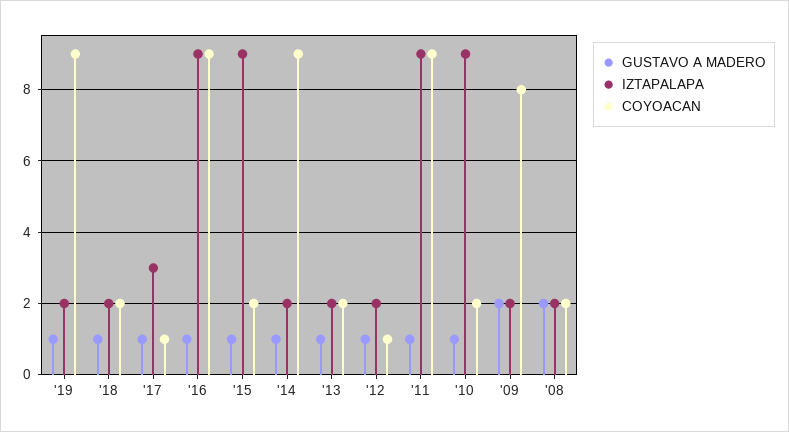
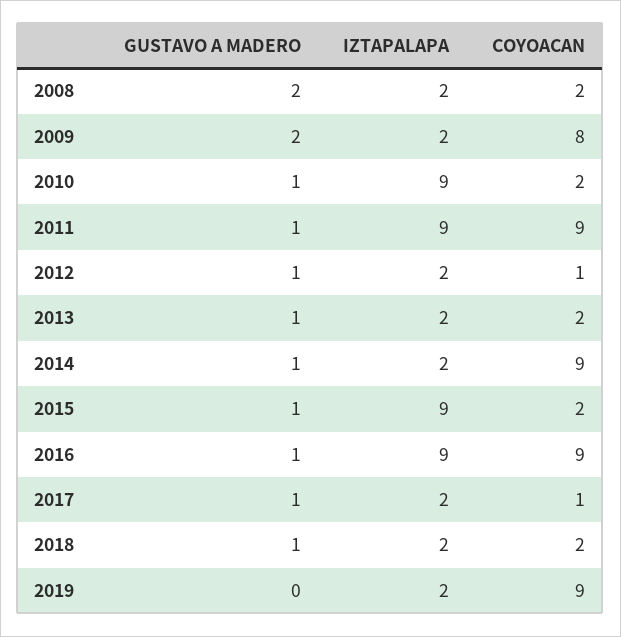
GUSTAVO A MADERO, '19: 1 -> 0
IZTAPALAPA, '17: 3 -> 2

